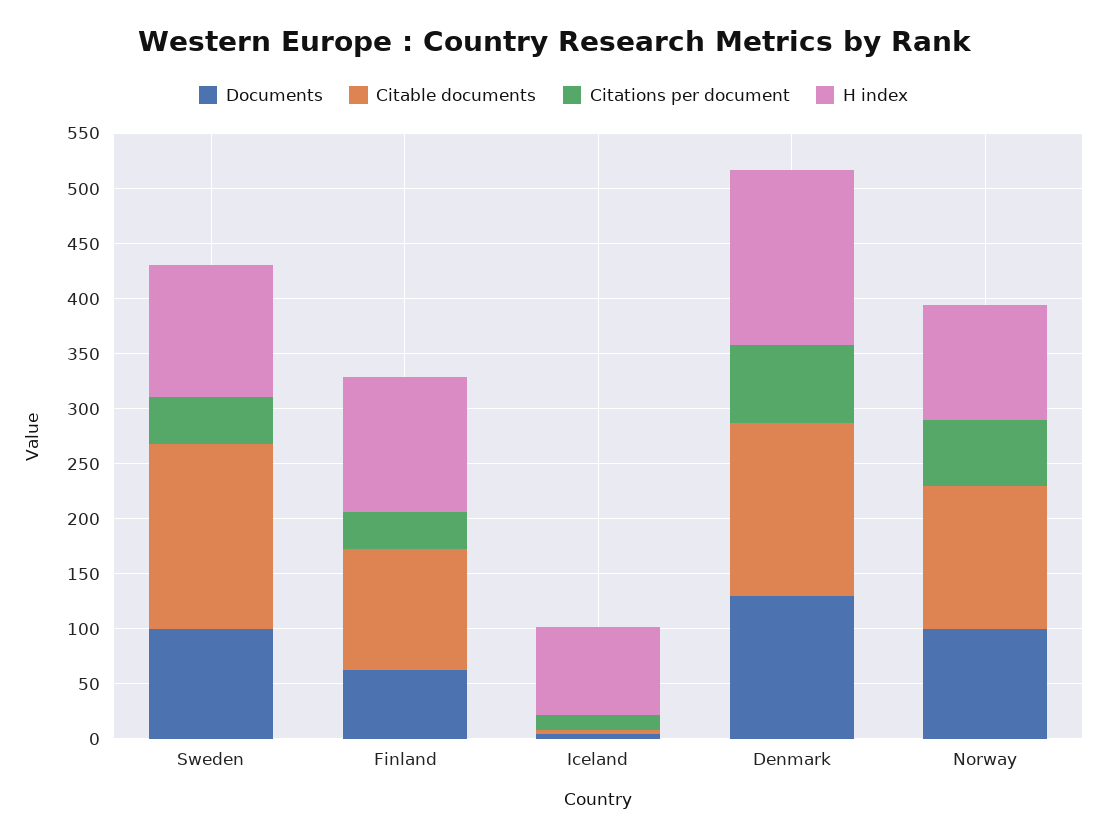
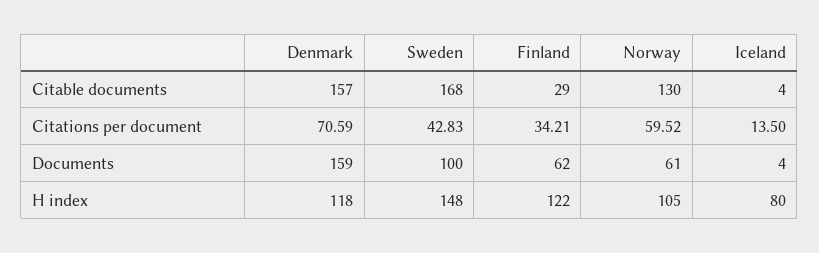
H index, Sweden: 120 -> 148
Citable documents, Finland: 110 -> 29
Documents, Denmark: 130 -> 159
H index, Denmark: 160 -> 118
Documents, Norway: 100 -> 61

